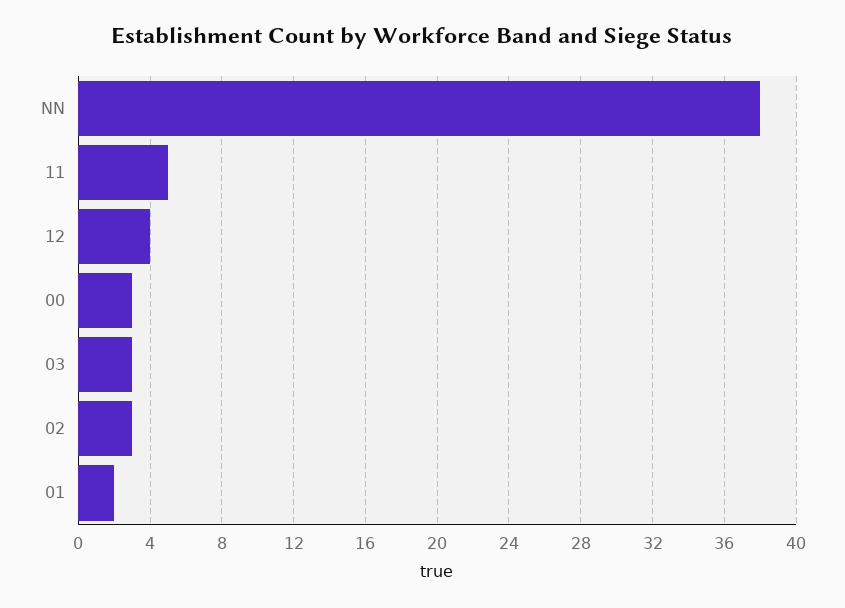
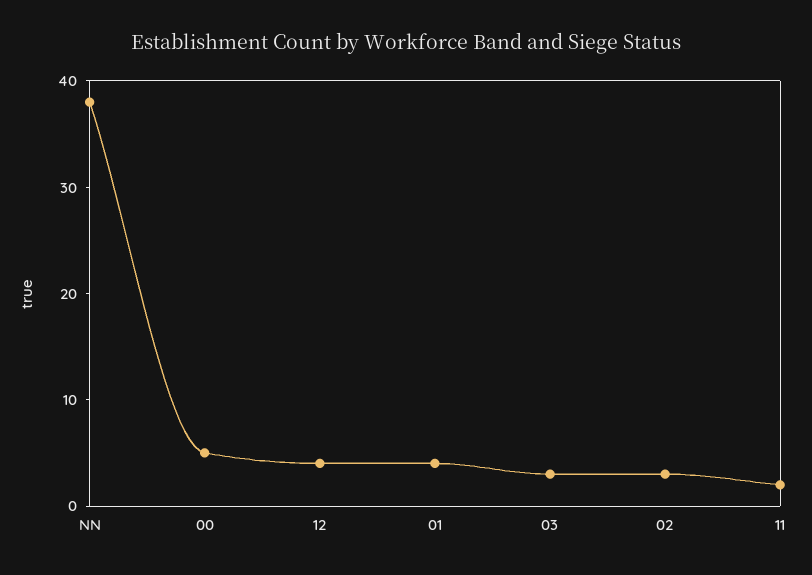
11: 5 -> 2
00: 3 -> 5
01: 2 -> 4

